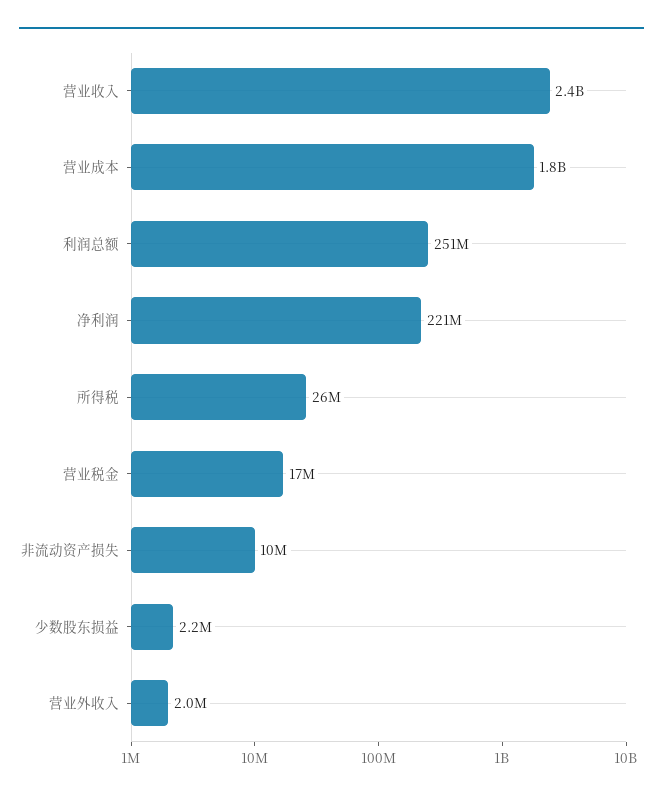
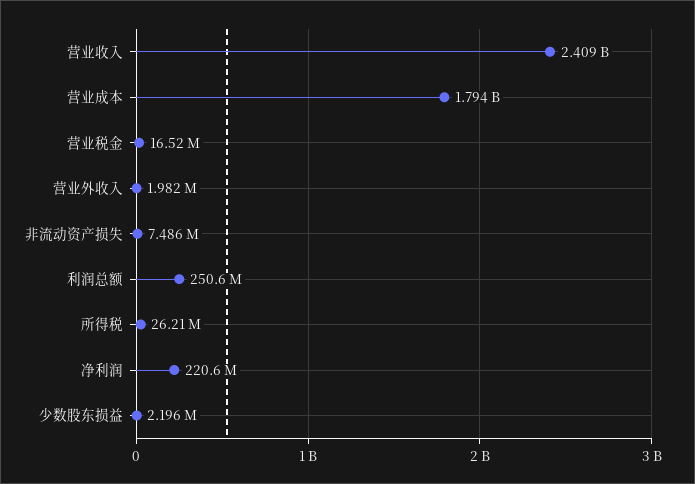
非流动资产损失: 10000000 -> 7486000

